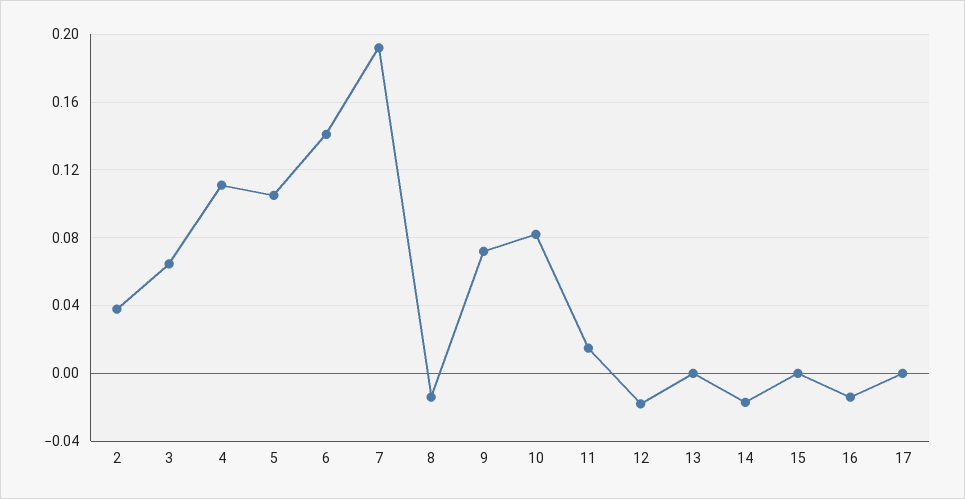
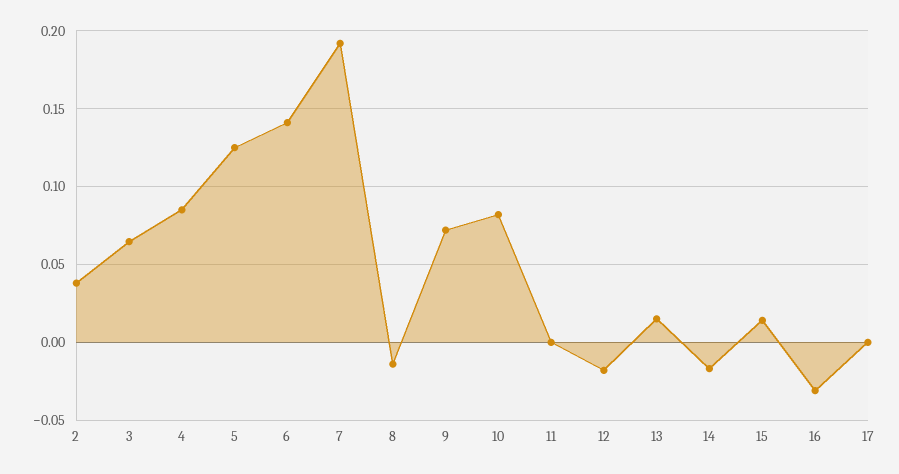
4: 0.11 -> 0.085
5: 0.105 -> 0.125
11: 0.015 -> 0
13: 0 -> 0.015
15: 0 -> 0.015
16: -0.015 -> -0.03

